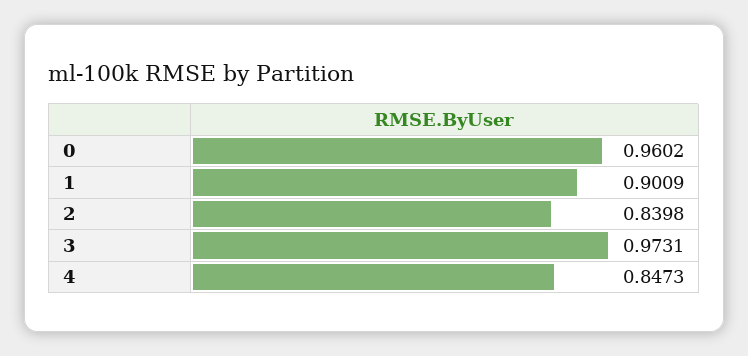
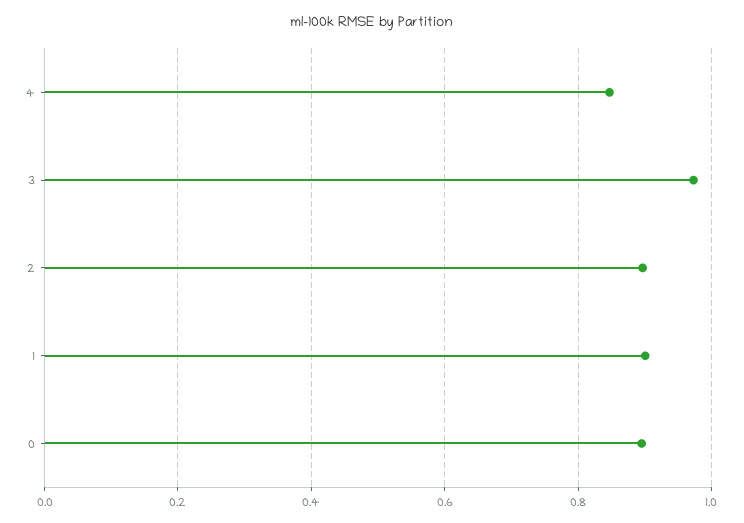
0: 0.9602 -> 0.9
2: 0.8398 -> 0.9

